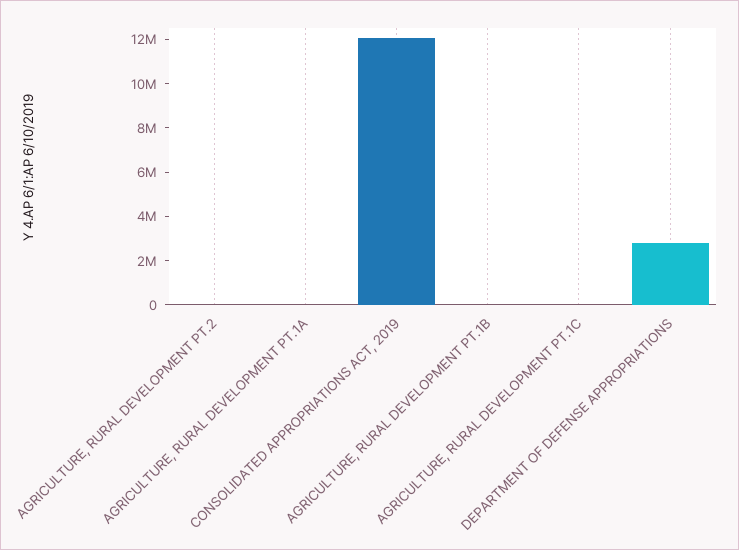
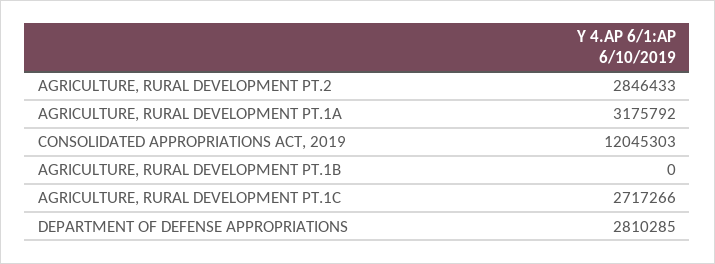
AGRICULTURE, RURAL DEVELOPMENT PT.2: 0 -> 2846433
AGRICULTURE, RURAL DEVELOPMENT PT.1A: 0 -> 3175792
AGRICULTURE, RURAL DEVELOPMENT PT.1C: 0 -> 2717266

